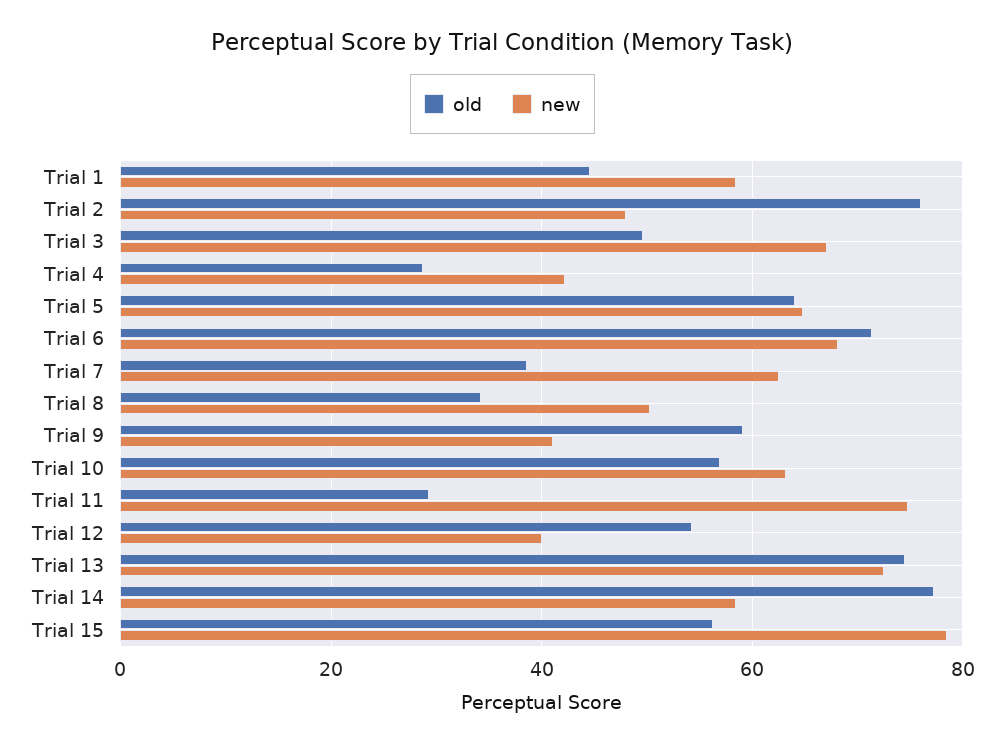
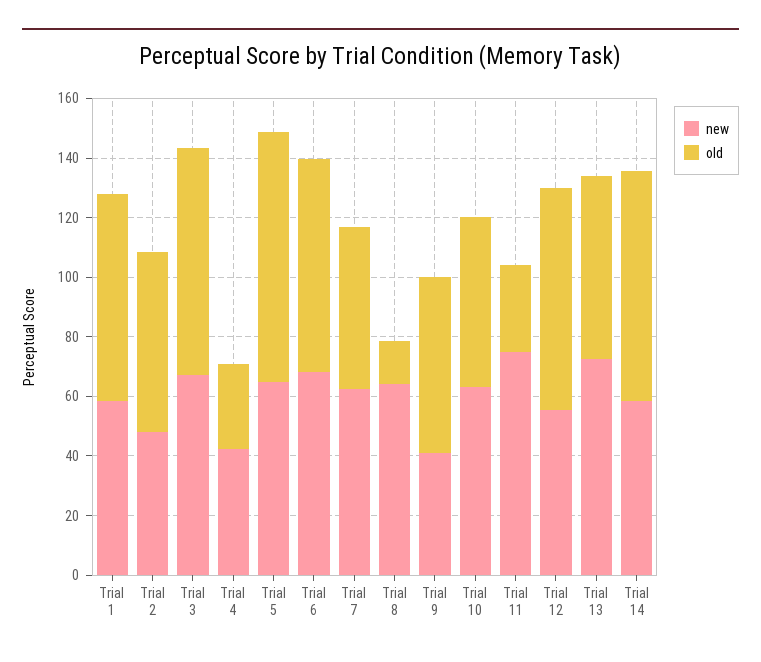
old, Trial 1: 44 -> 70
old, Trial 2: 76 -> 60
old, Trial 3: 50 -> 75
old, Trial 5: 64 -> 85
old, Trial 7: 38 -> 55
old, Trial 8: 34 -> 15
new, Trial 8: 50 -> 65
old, Trial 12: 54 -> 75
new, Trial 12: 40 -> 55
old, Trial 13: 74 -> 60
old, Trial 15: 56 -> none
new, Trial 15: 78 -> none

